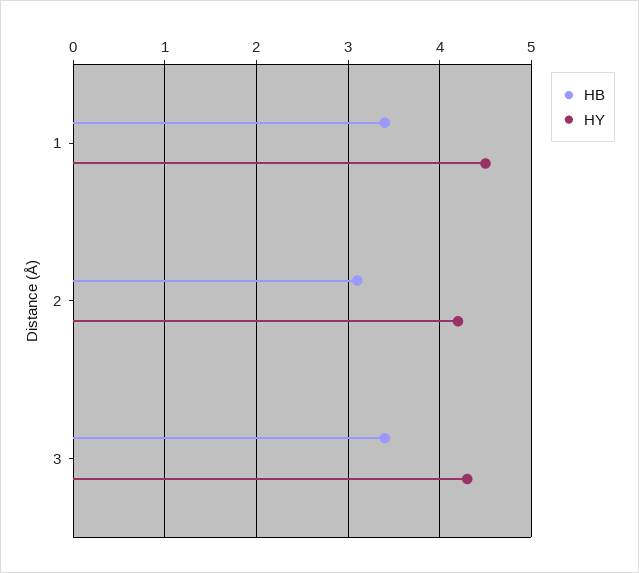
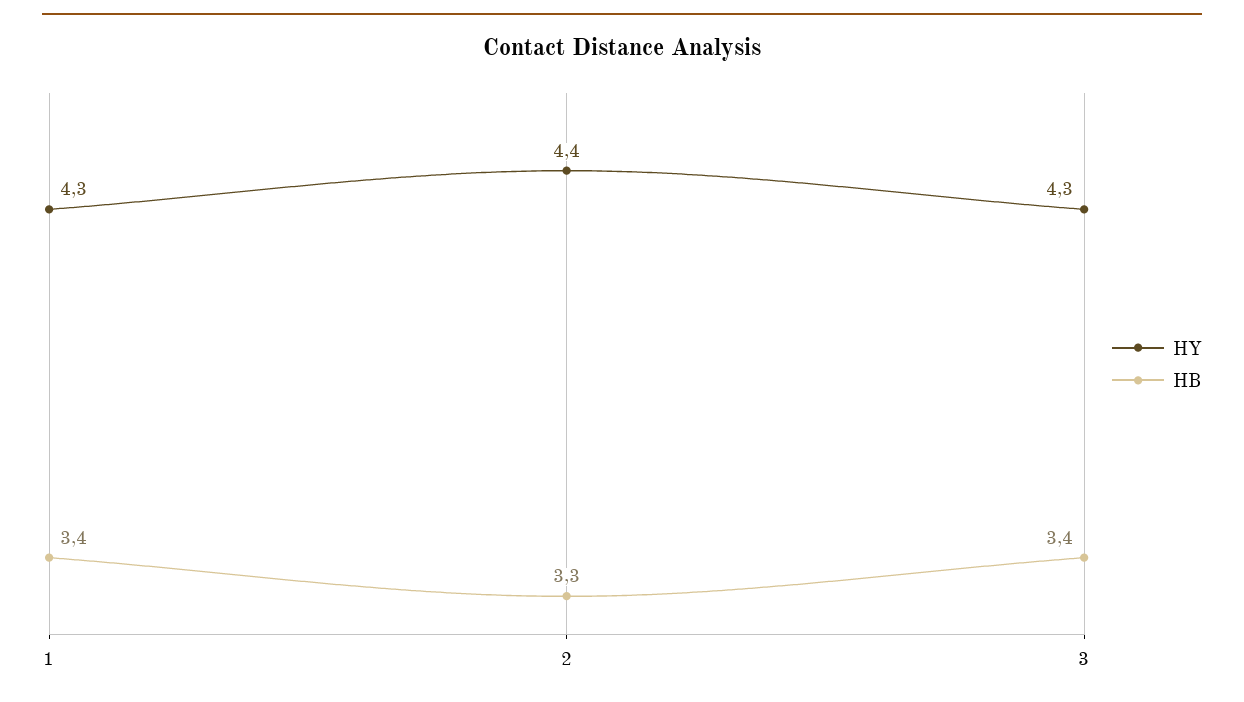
HY, 1: 4.5 -> 4.3
HB, 2: 3.1 -> 3.3
HY, 2: 4.2 -> 4.4

